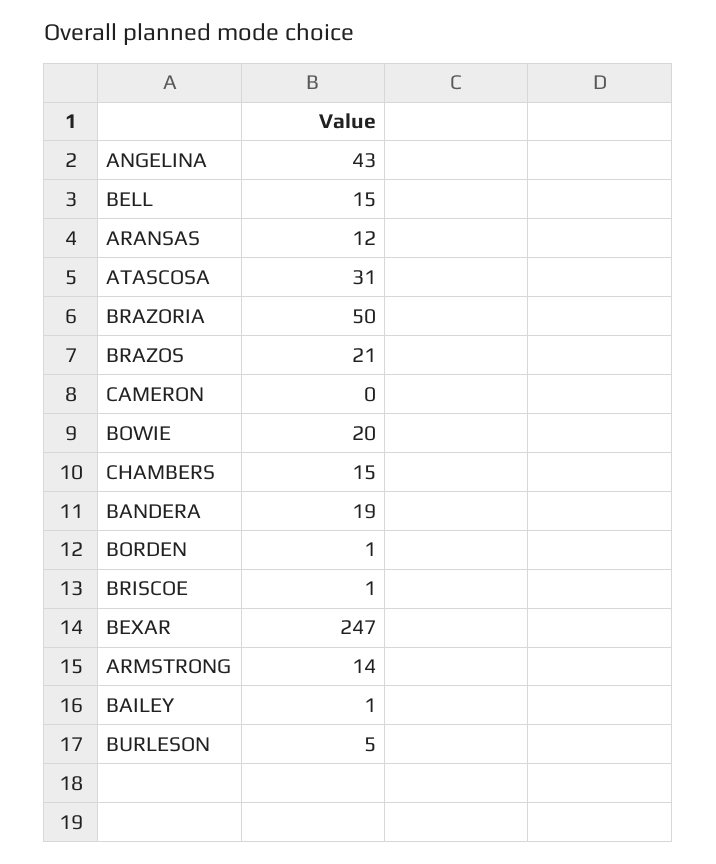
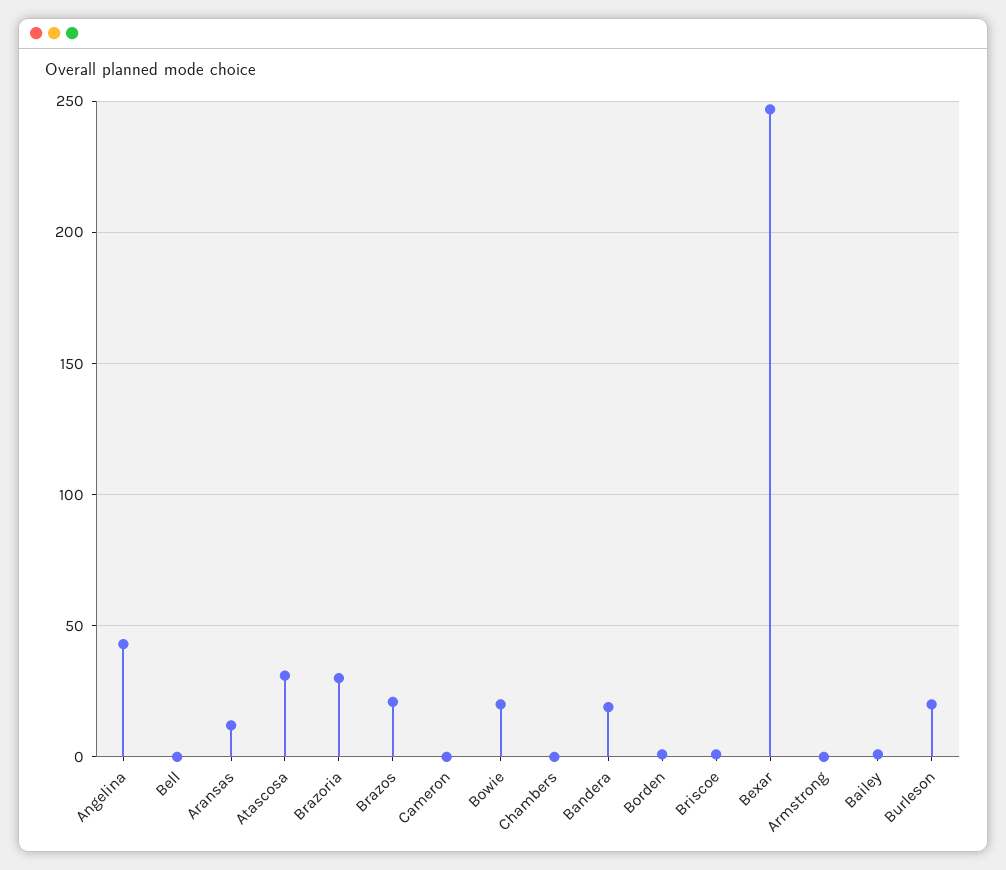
BELL: 15 -> 0
BRAZORIA: 50 -> 30
CHAMBERS: 15 -> 0
ARMSTRONG: 14 -> 0
BURLESON: 5 -> 20

